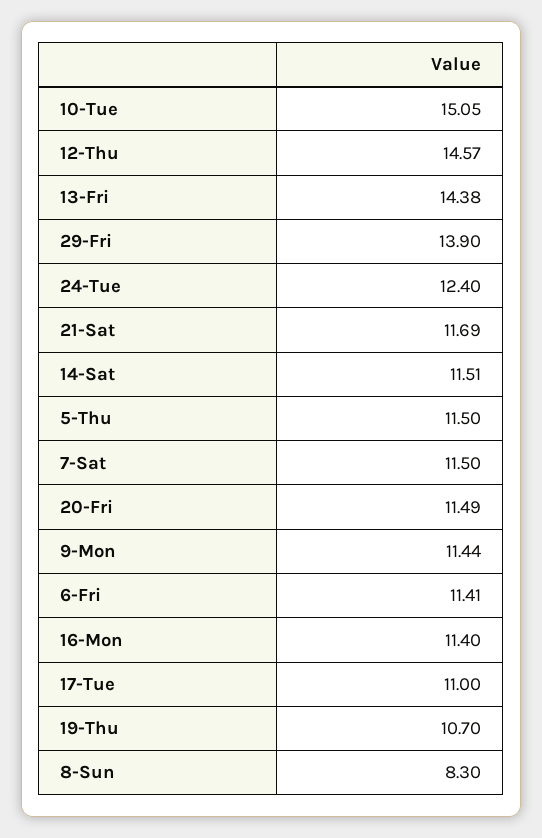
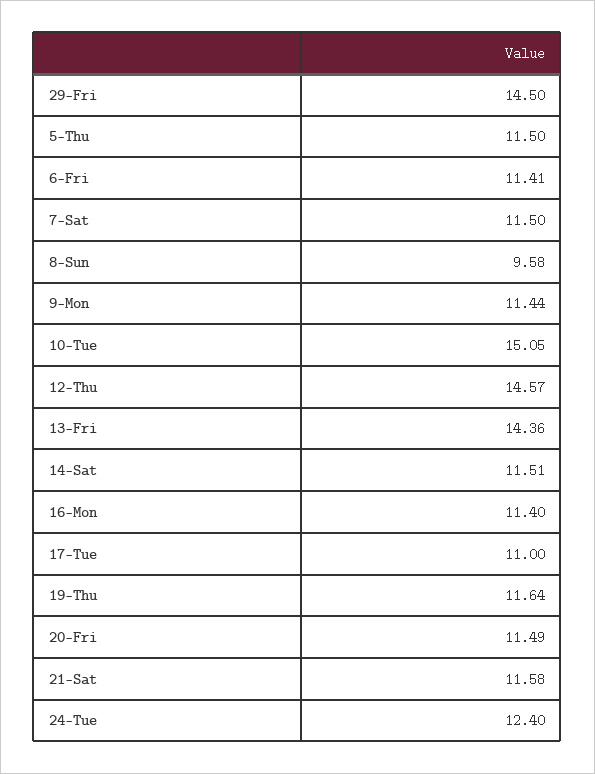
13-Fri: 14.38 -> 14.36
29-Fri: 13.9 -> 14.5
21-Sat: 11.69 -> 11.58
19-Thu: 10.7 -> 11.64
8-Sun: 8.3 -> 9.58

